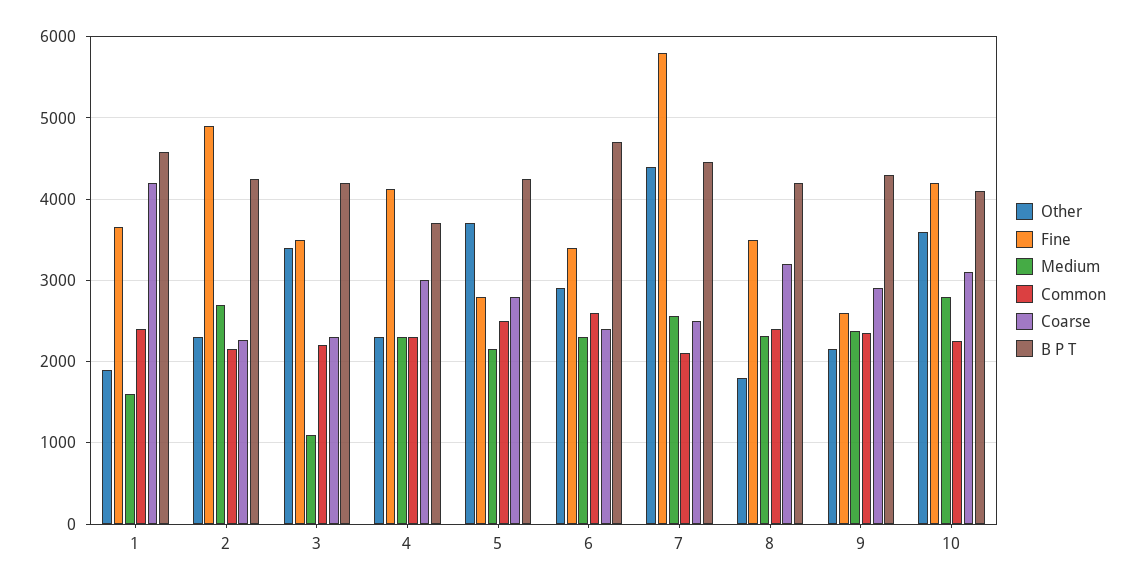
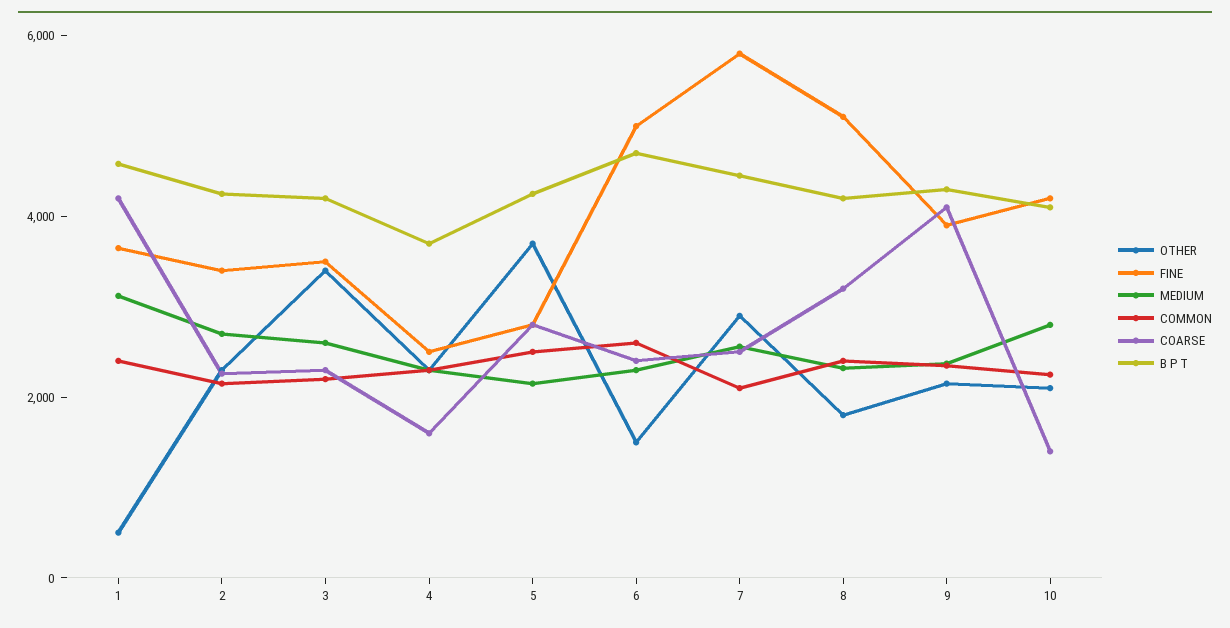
Other, 1: 1900 -> 500
Medium, 1: 1600 -> 3000
Fine, 2: 4900 -> 3500
Medium, 3: 1100 -> 2500
Fine, 4: 4100 -> 2500
Coarse, 4: 3000 -> 1500
Other, 6: 2900 -> 1500
Fine, 6: 3400 -> 5000
Other, 7: 4400 -> 3000
Fine, 8: 3500 -> 5000
Fine, 9: 2600 -> 4000
Coarse, 9: 2900 -> 4000
Other, 10: 3600 -> 2000
Coarse, 10: 3100 -> 1500

